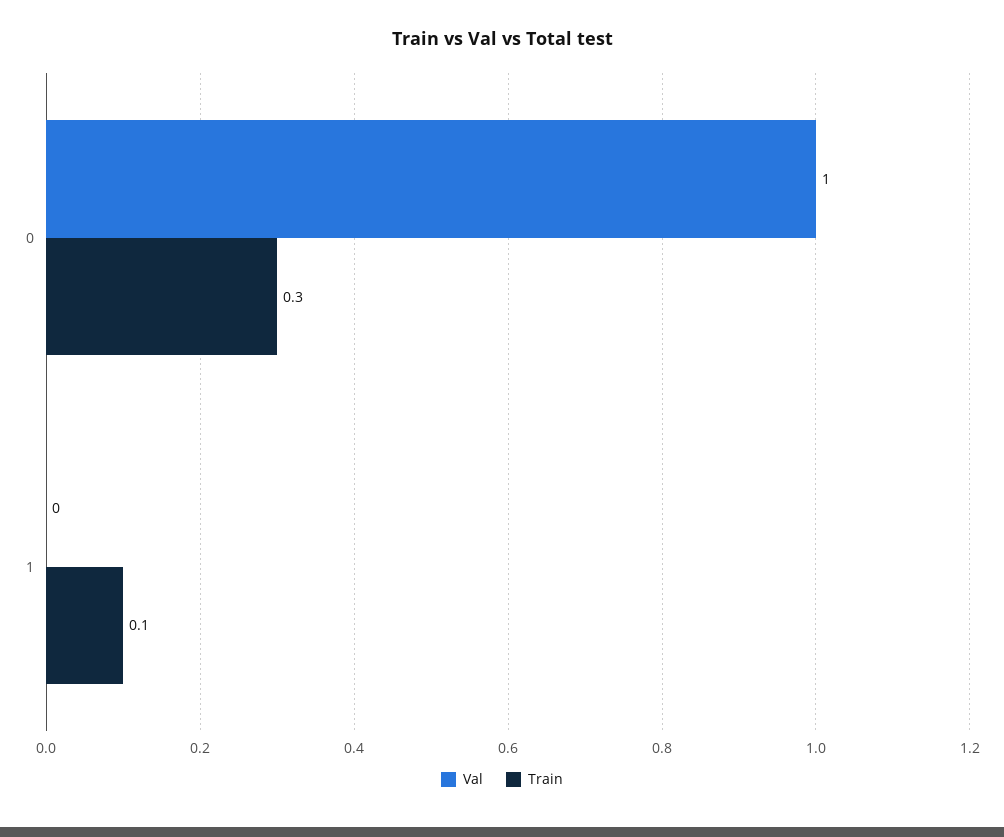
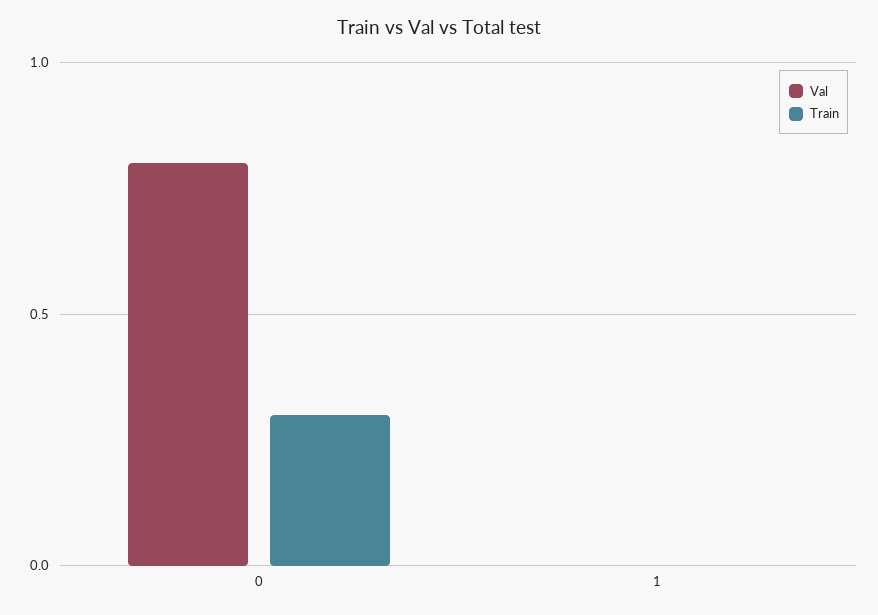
Val, 0: 1 -> 0.8
Train, 1: 0.1 -> 0

